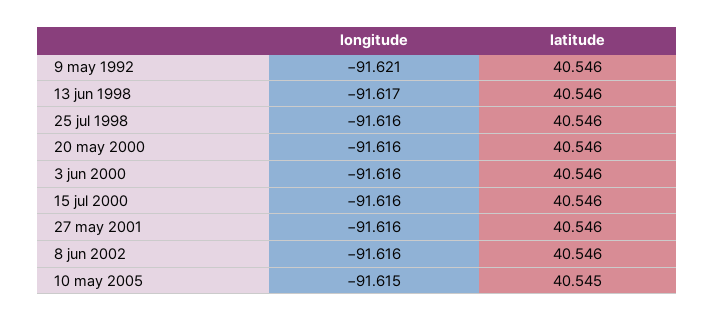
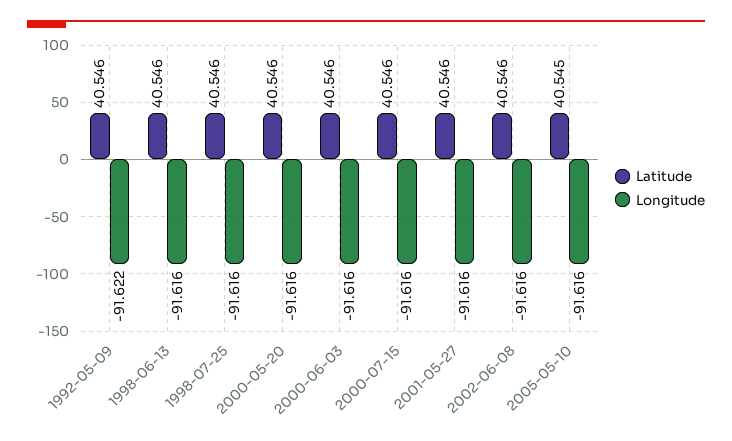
longitude, 9 may 1992: -91.621 -> -91.622
longitude, 13 jun 1998: -91.617 -> -91.616
longitude, 10 may 2005: -91.615 -> -91.616

